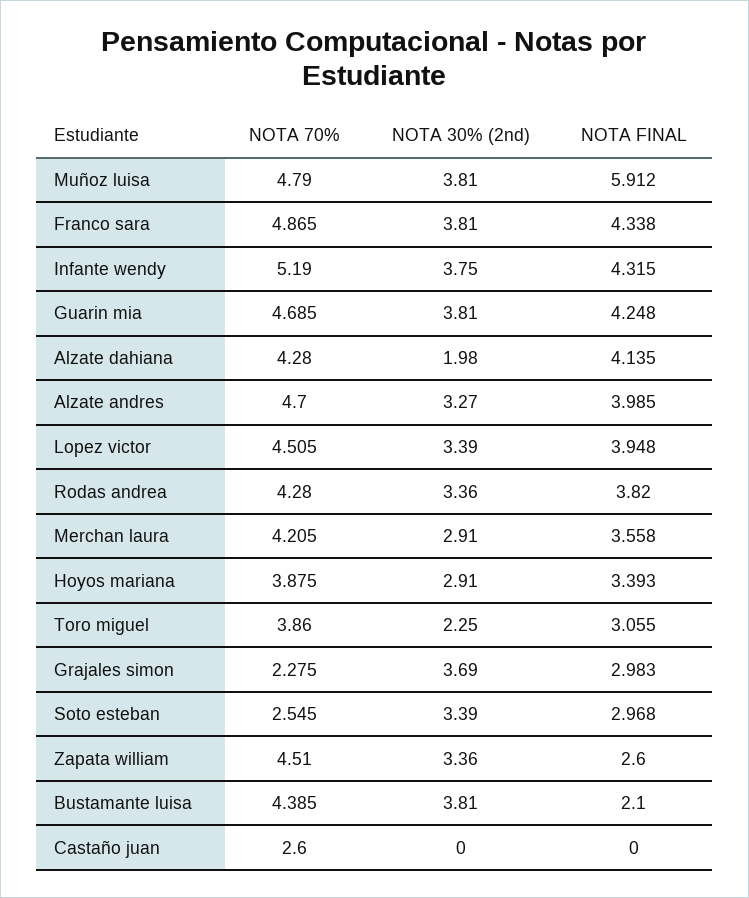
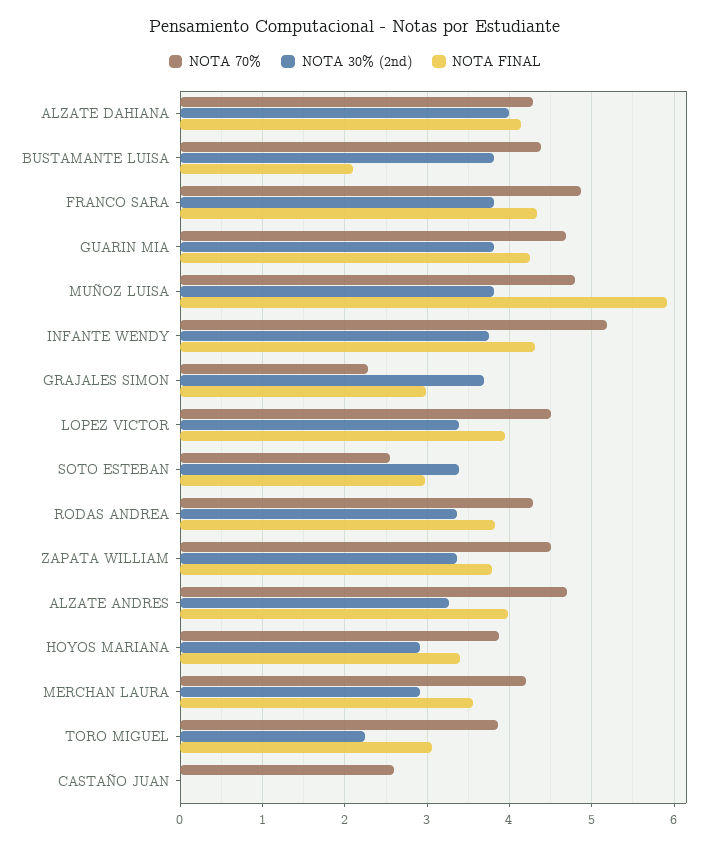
NOTA 30% (2nd), Alzate dahiana: 1.98 -> 4
NOTA FINAL, Zapata william: 2.6 -> 3.8

